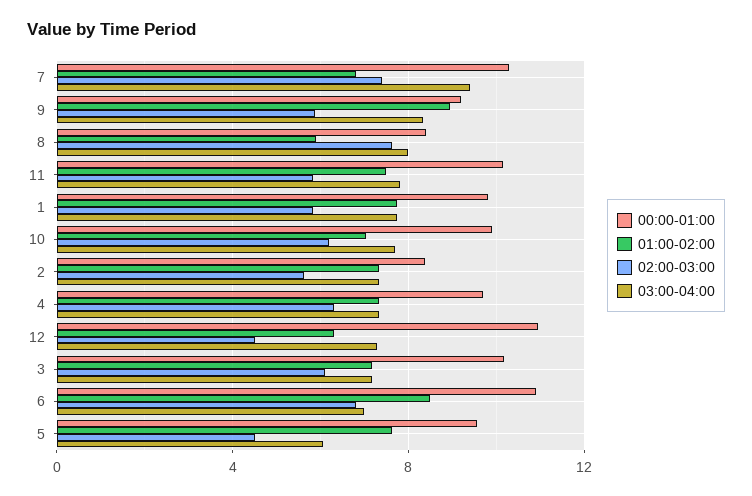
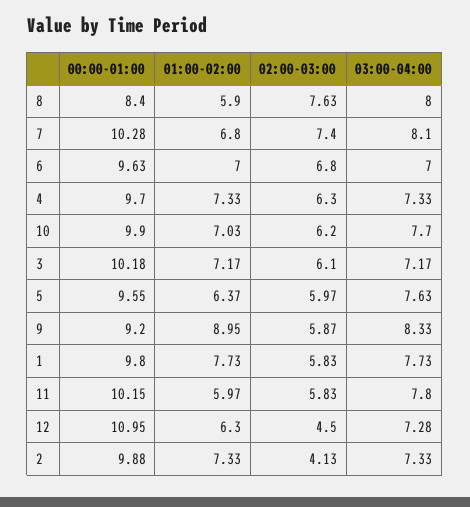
03:00-04:00, 7: 9.5 -> 8.1
01:00-02:00, 11: 7.5 -> 5.97
00:00-01:00, 2: 8.5 -> 9.88
02:00-03:00, 2: 5.5 -> 4.13
00:00-01:00, 6: 11 -> 9.63
01:00-02:00, 6: 8.5 -> 7
01:00-02:00, 5: 7.5 -> 6.37
02:00-03:00, 5: 4.5 -> 5.97
03:00-04:00, 5: 6 -> 7.63

